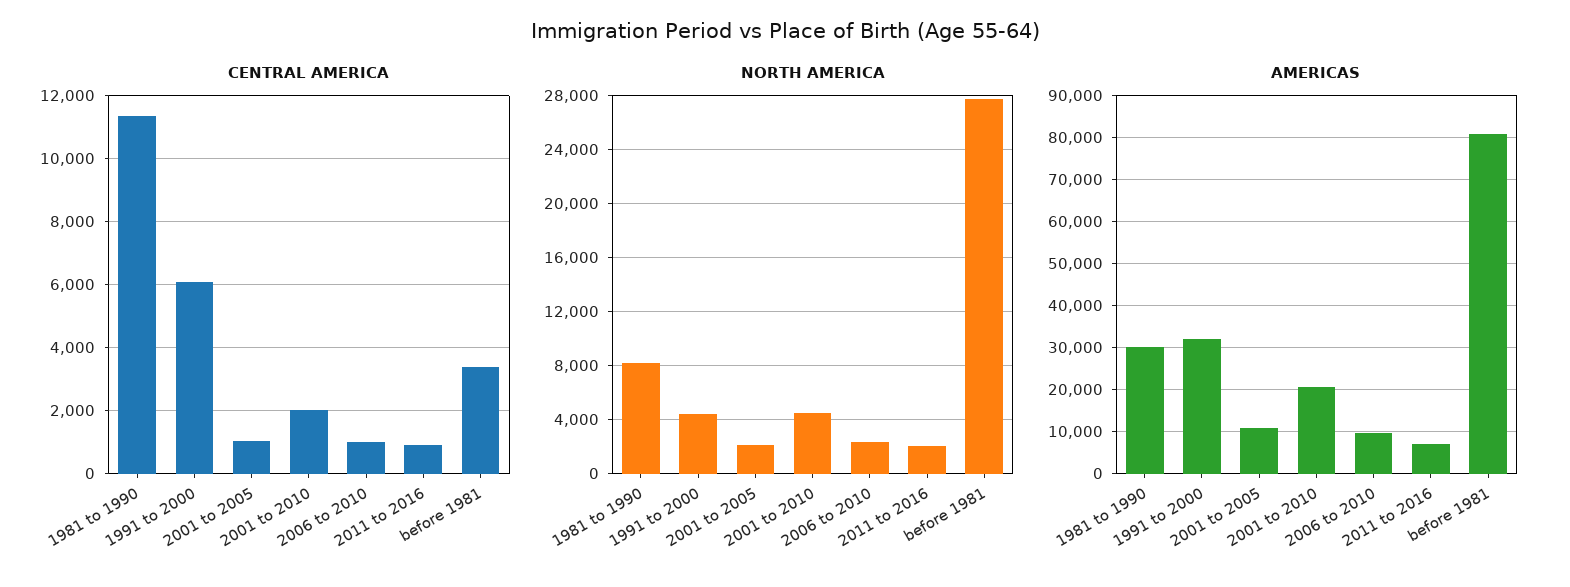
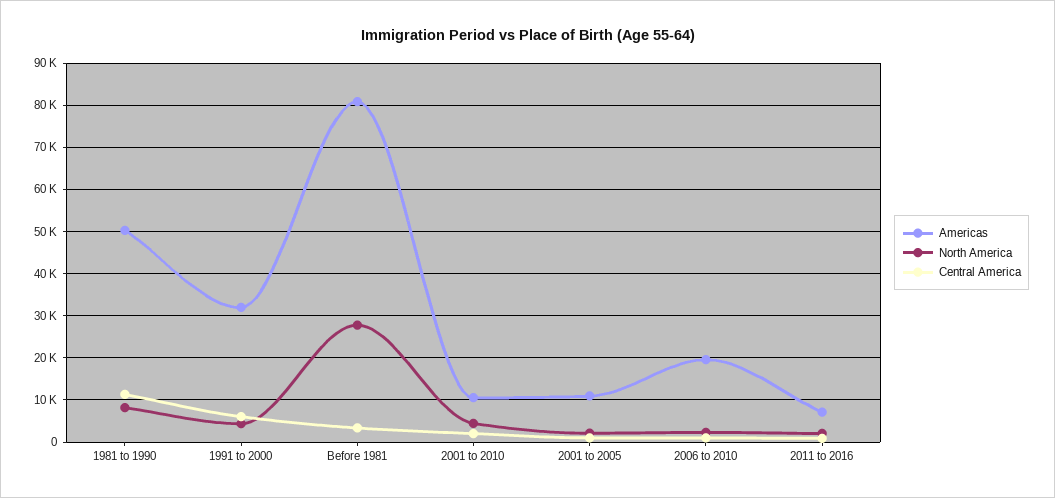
AMERICAS, 1981 to 1990: 30000 -> 50000
AMERICAS, 2001 to 2010: 20000 -> 10000
AMERICAS, 2006 to 2010: 10000 -> 20000

